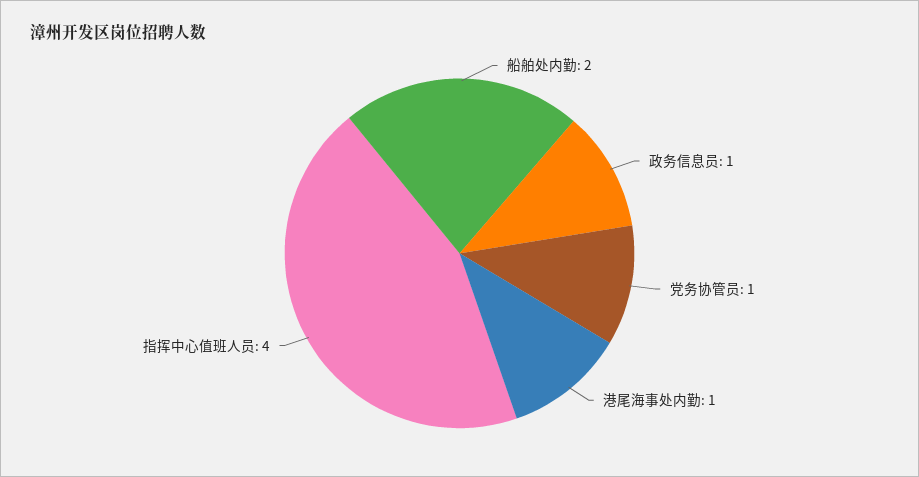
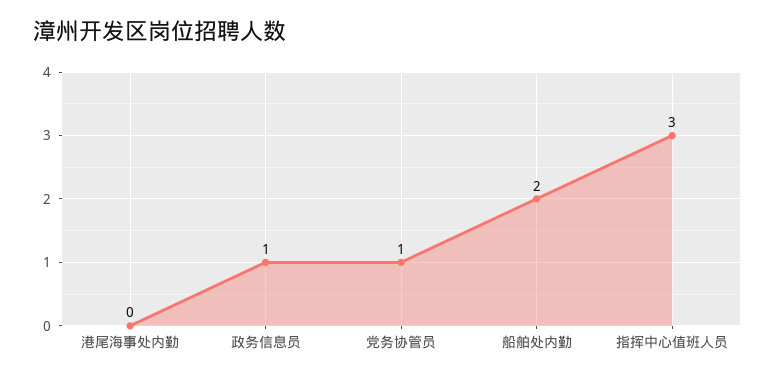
港尾海事处内勤: 1 -> 0
指挥中心值班人员: 4 -> 3

